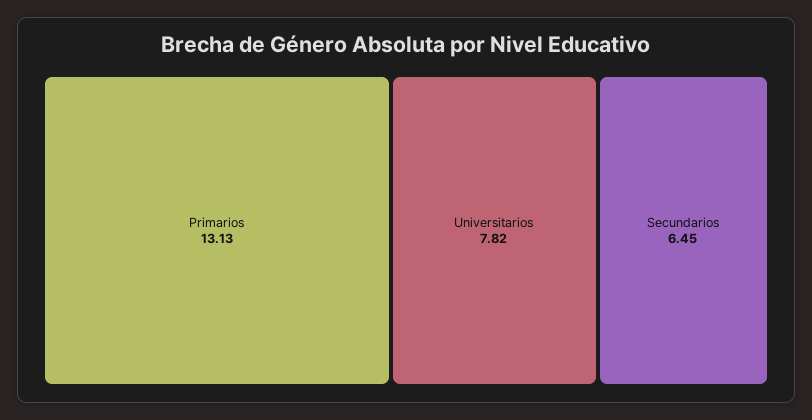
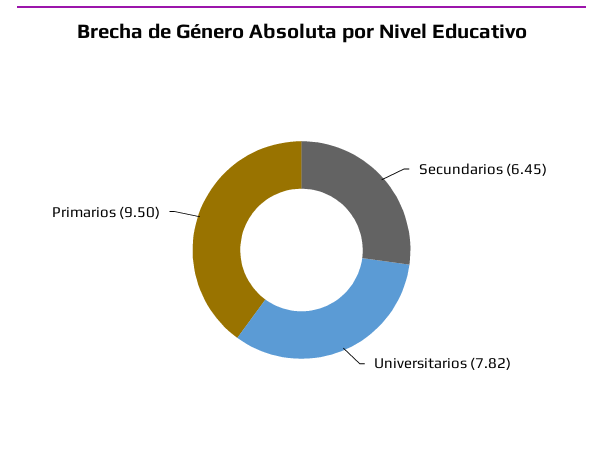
Primarios: 13.13 -> 9.5

